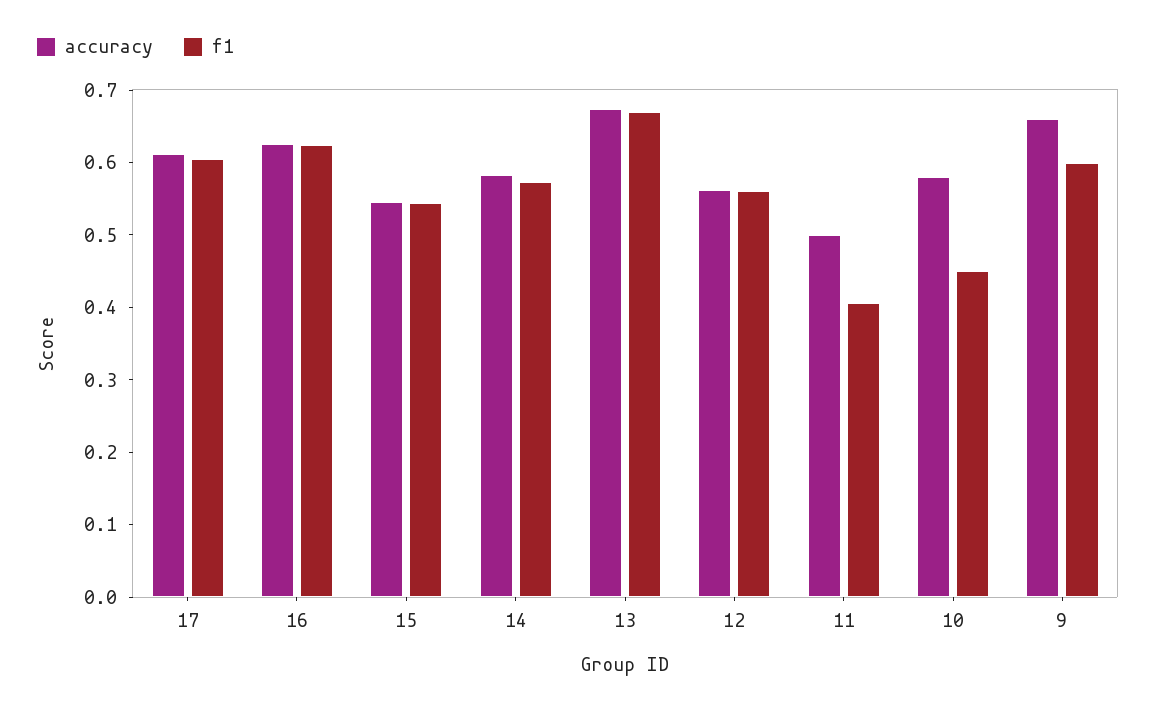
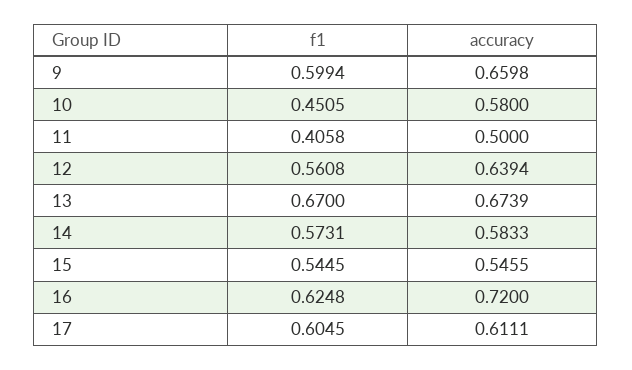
accuracy, 16: 0.62 -> 0.72
accuracy, 12: 0.56 -> 0.6394

